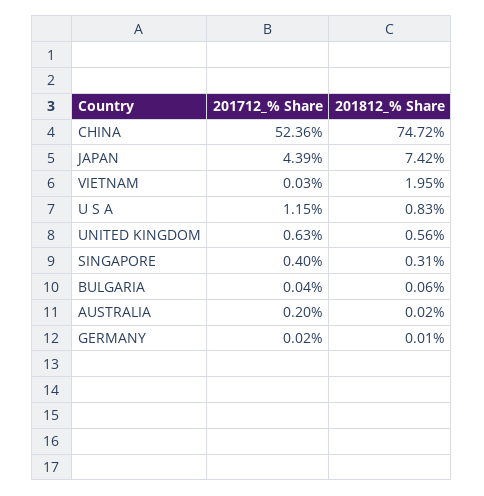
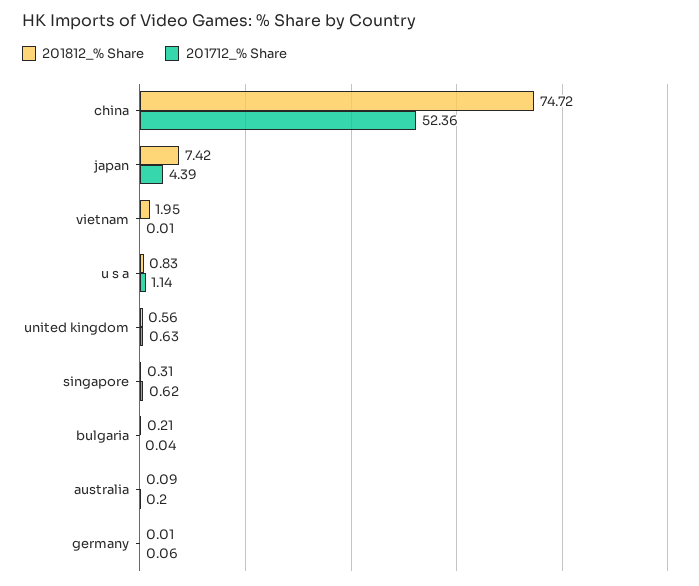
201712_% Share, VIETNAM: 0.03 -> 0.01
201712_% Share, U S A: 1.15 -> 1.14
201712_% Share, SINGAPORE: 0.4 -> 0.62
201812_% Share, BULGARIA: 0.06 -> 0.21
201812_% Share, AUSTRALIA: 0.02 -> 0.09
201712_% Share, GERMANY: 0.02 -> 0.06

